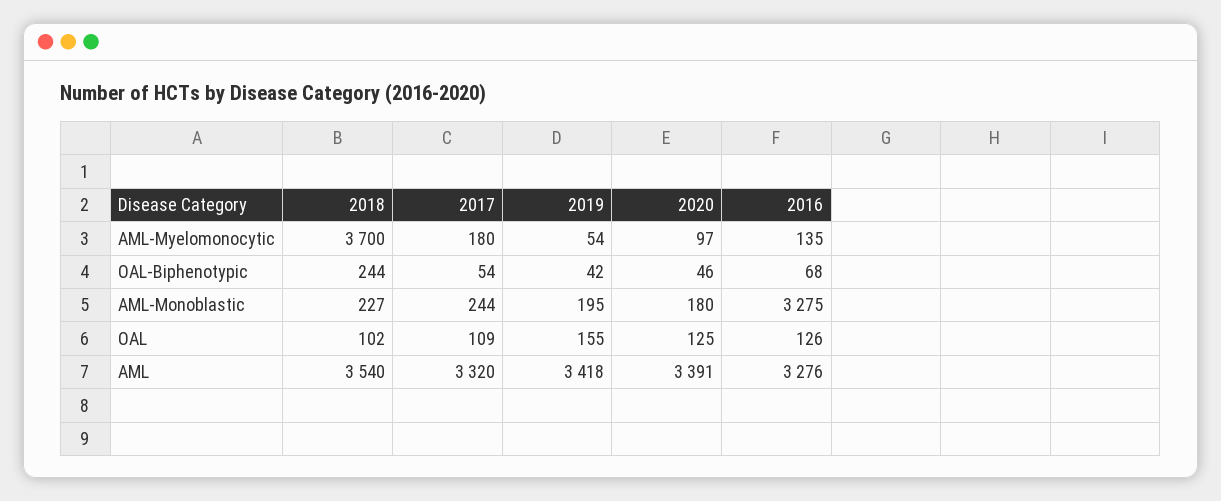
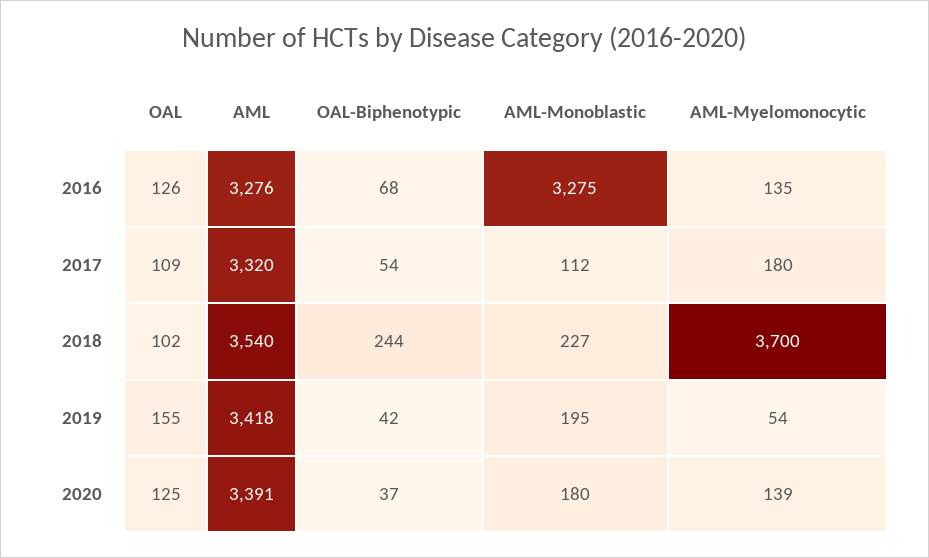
2020, AML-Myelomonocytic: 97 -> 139
2020, OAL-Biphenotypic: 46 -> 37
2017, AML-Monoblastic: 244 -> 112

